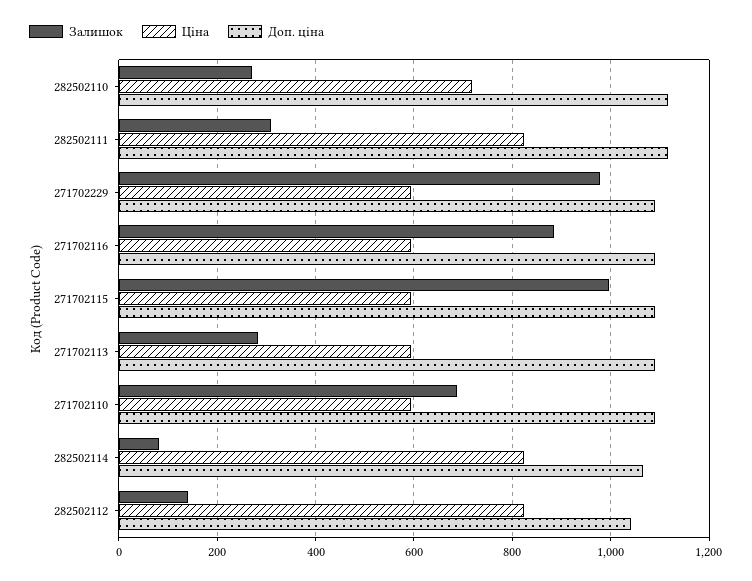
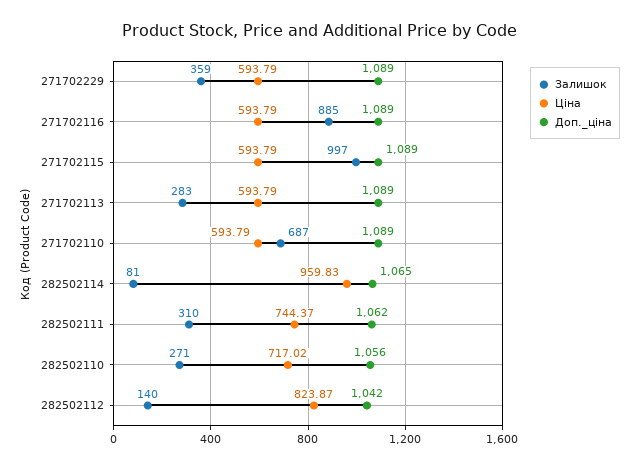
Доп. ціна, 282502110: 1120 -> 1056
Ціна, 282502111: 820 -> 744.37
Доп. ціна, 282502111: 1120 -> 1062
Залишок, 271702229: 980 -> 359
Ціна, 282502114: 820 -> 959.83

